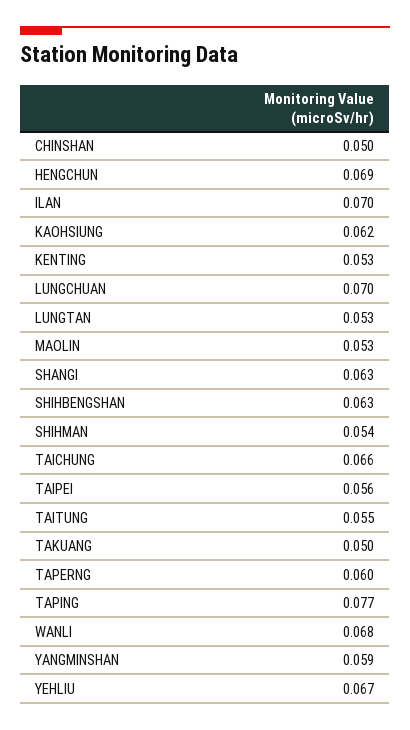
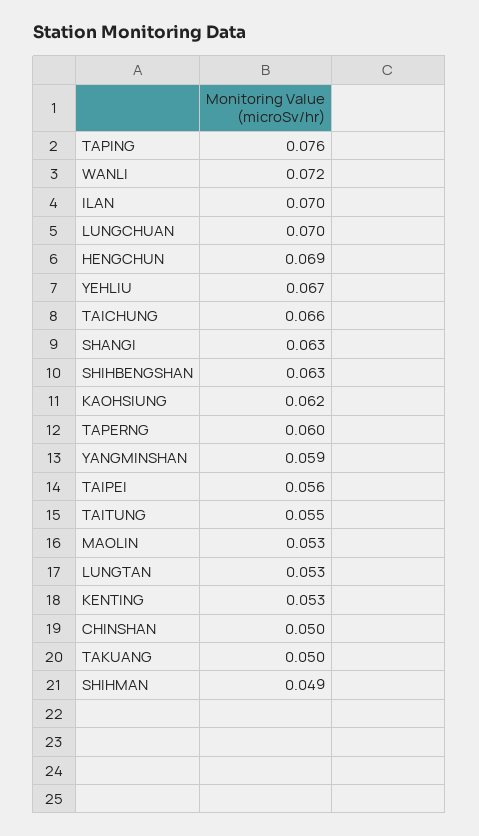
SHIHMAN: 0.054 -> 0.049
TAPING: 0.077 -> 0.076
WANLI: 0.068 -> 0.072

